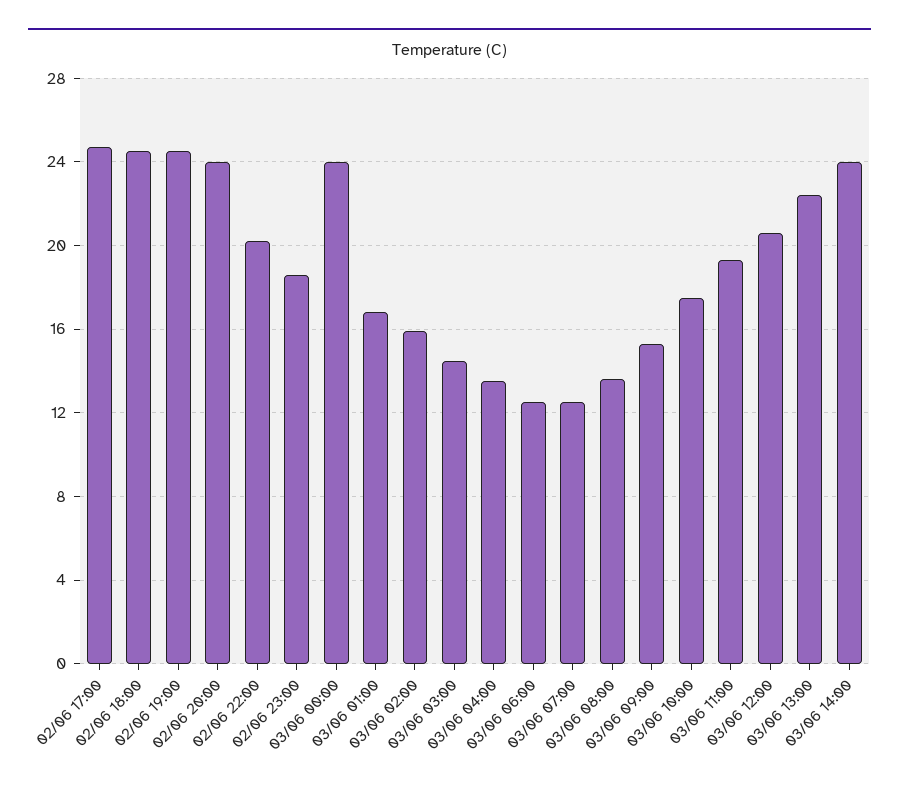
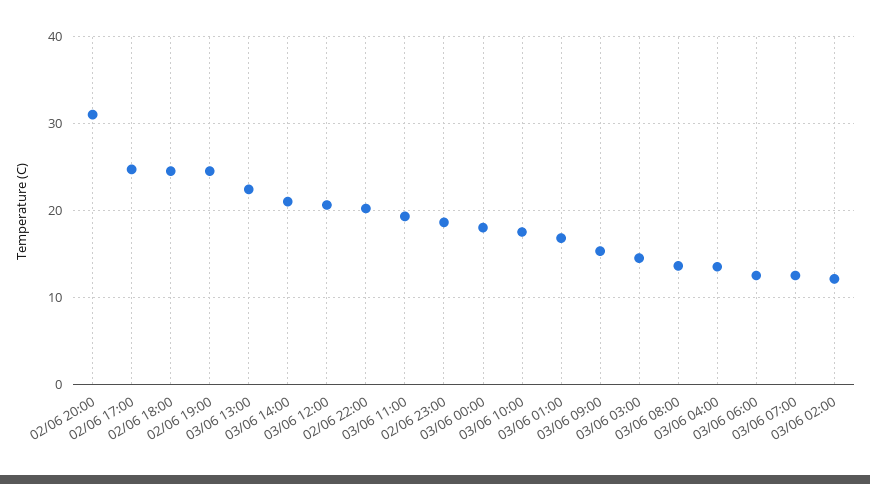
02/06 20:00: 24 -> 31
03/06 00:00: 24 -> 18
03/06 02:00: 16 -> 12
03/06 14:00: 24 -> 21

